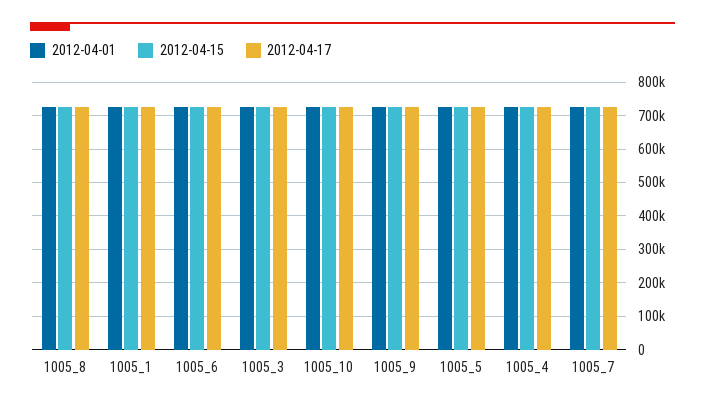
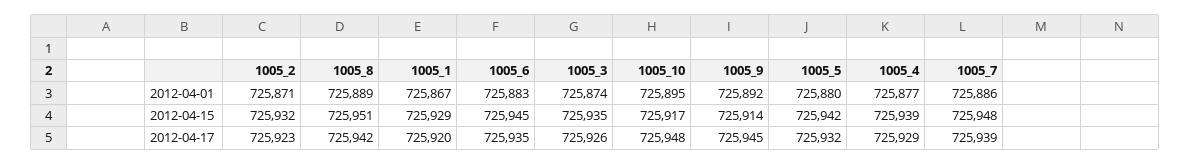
2012-04-01, 1005_2: none -> 725871
2012-04-15, 1005_2: none -> 725932
2012-04-17, 1005_2: none -> 725923

